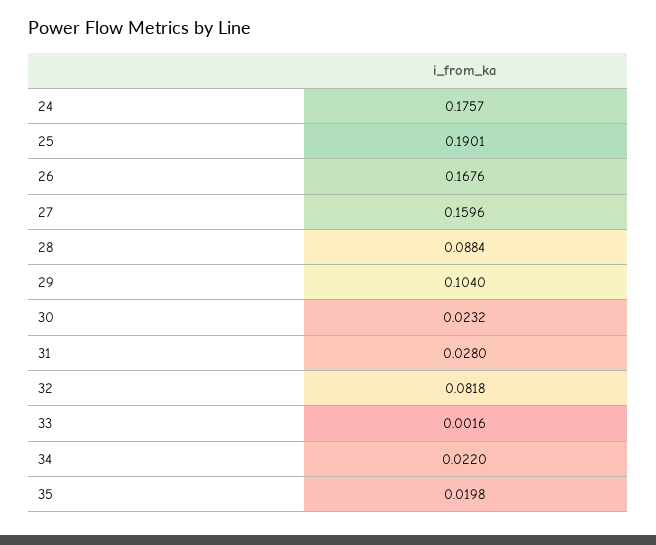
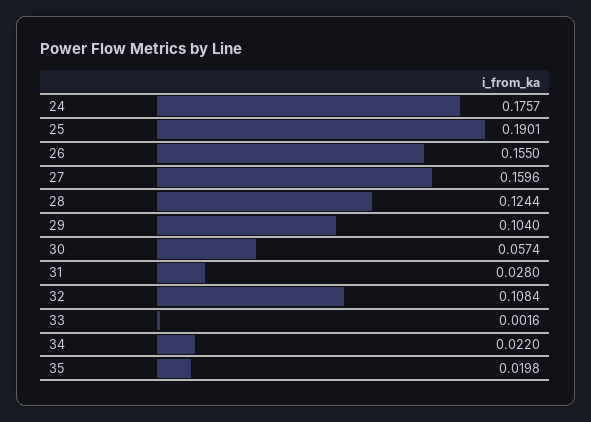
26: 0.1676 -> 0.155
28: 0.0884 -> 0.1244
30: 0.0232 -> 0.0574
32: 0.0818 -> 0.1084

